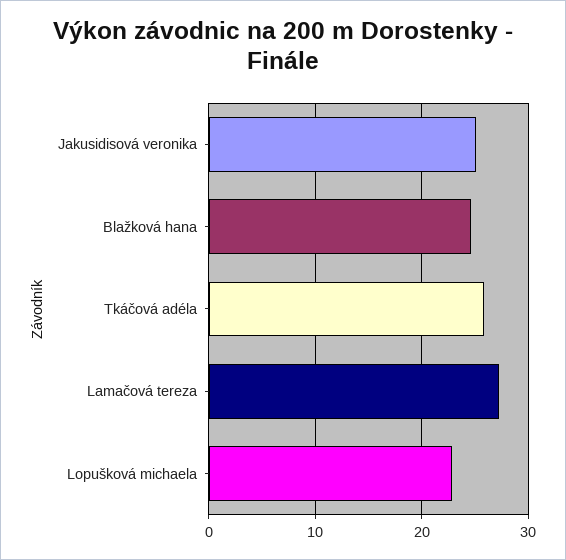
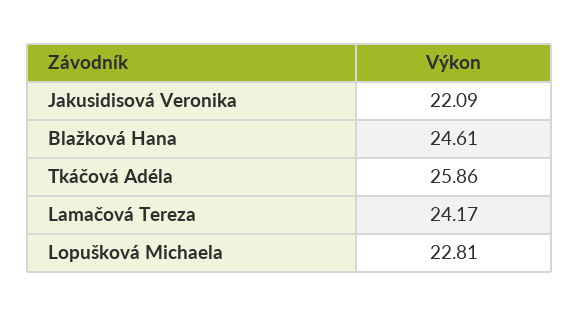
Jakusidisová veronika: 25 -> 22.09
Lamačová tereza: 27 -> 24.17

